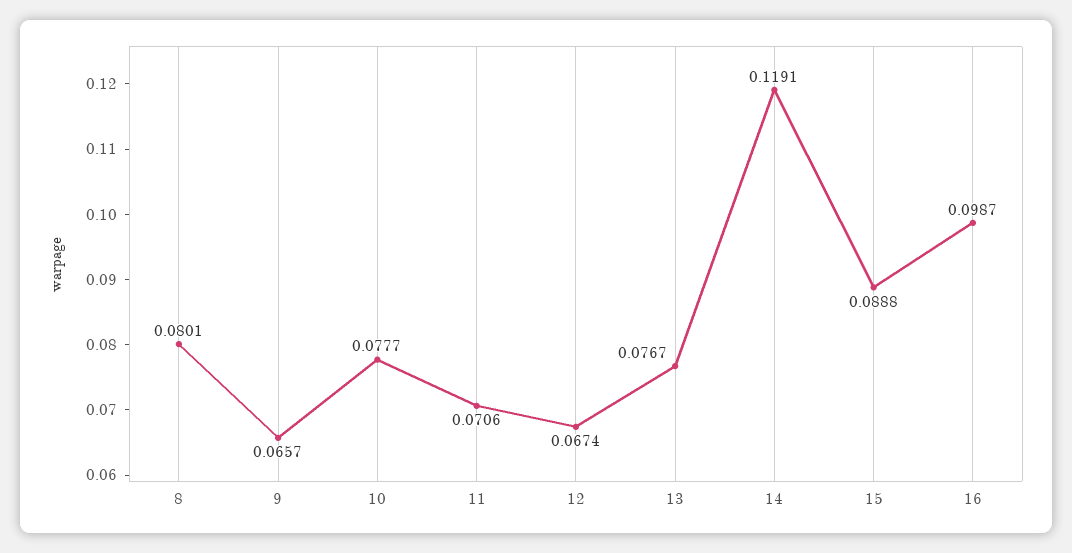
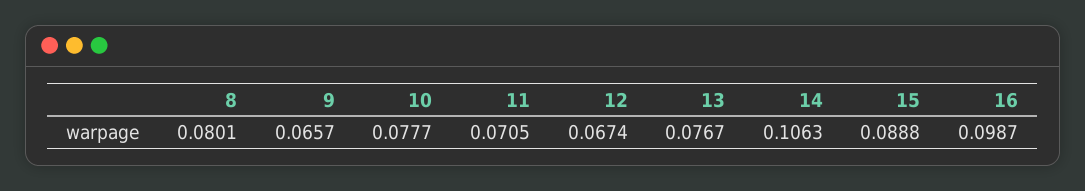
11: 0.0706 -> 0.0705
14: 0.1191 -> 0.1063

